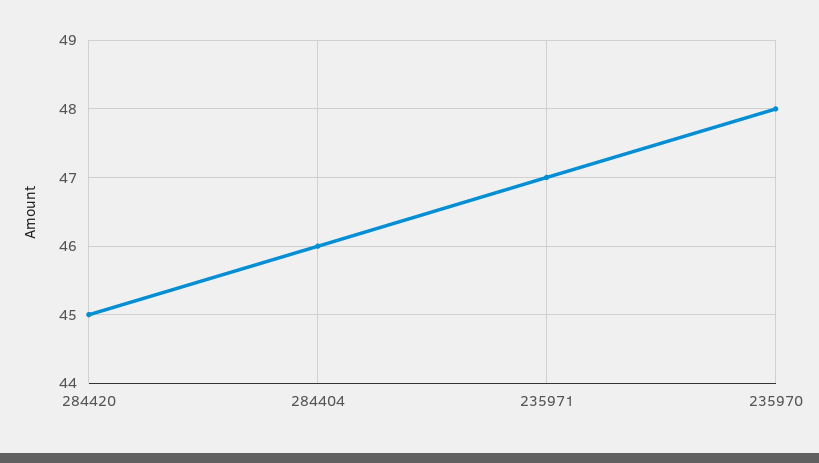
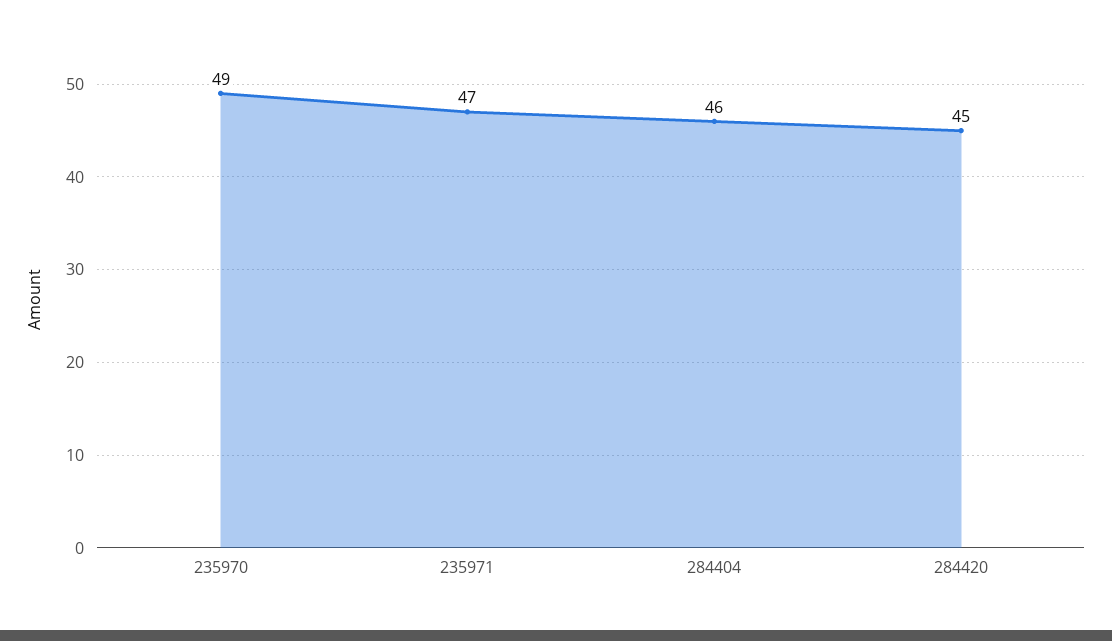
235970: 48 -> 49

